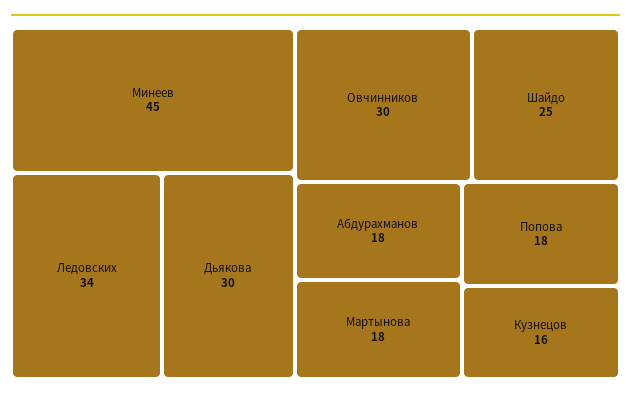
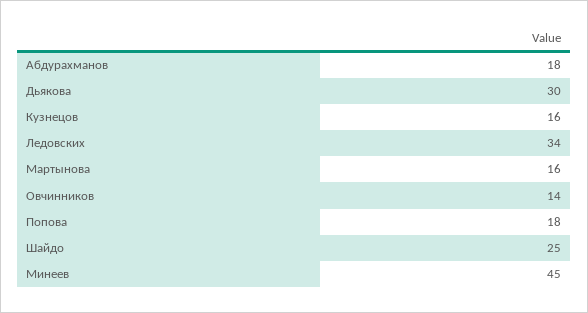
Овчинников: 30 -> 14
Мартынова: 18 -> 16

